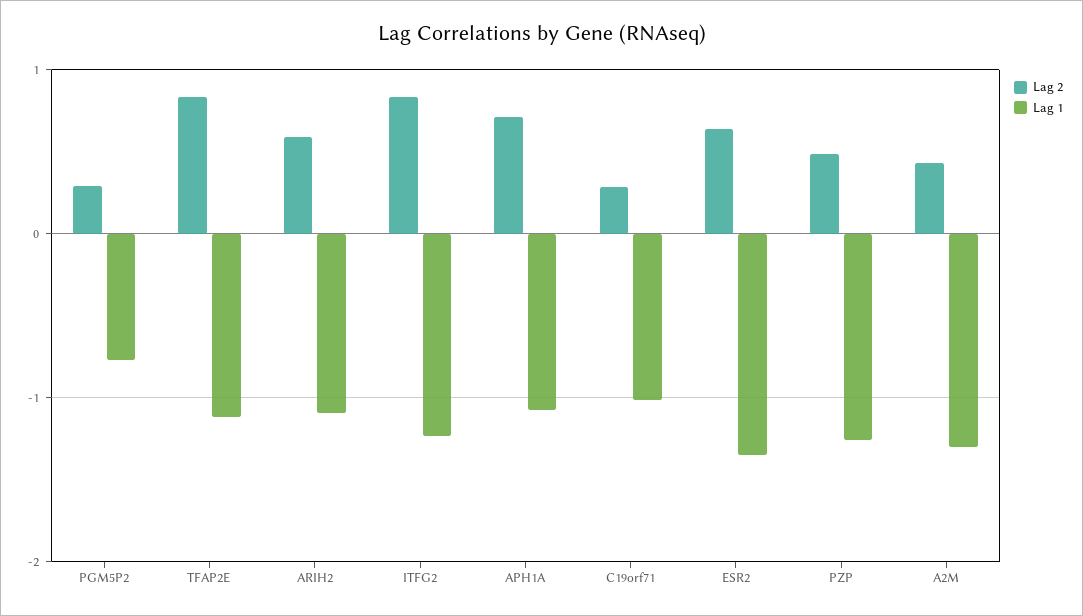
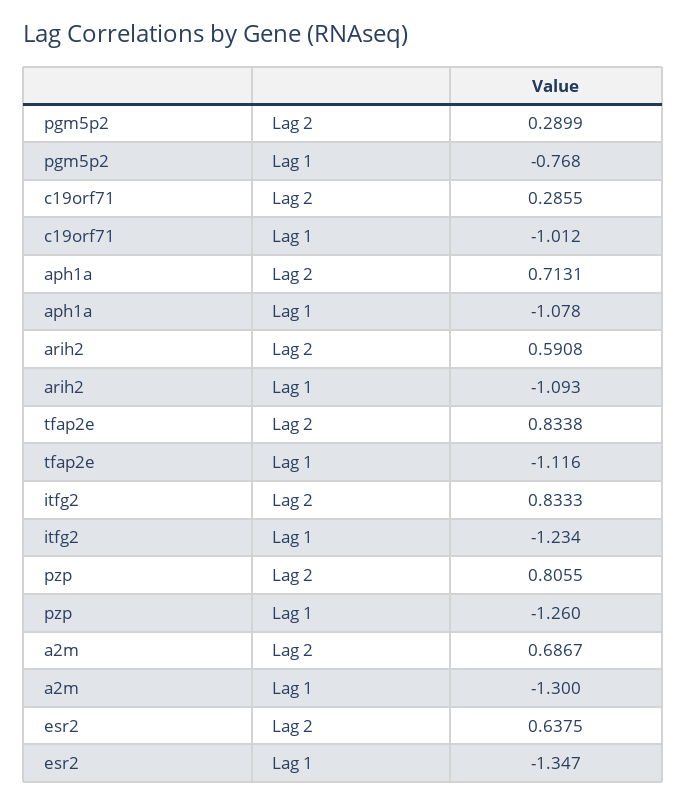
Lag 2, PZP: 0.5 -> 0.8055
Lag 2, A2M: 0.4 -> 0.6867

